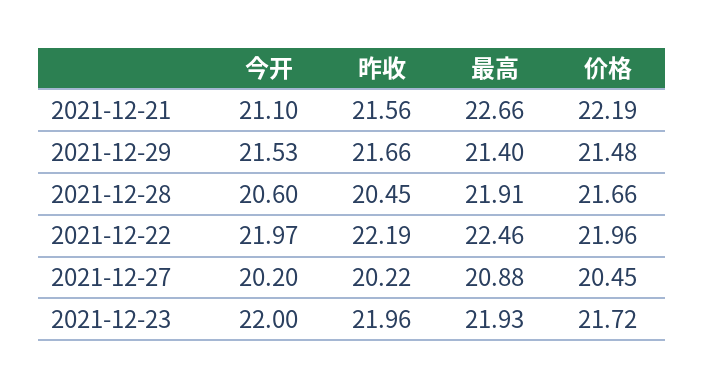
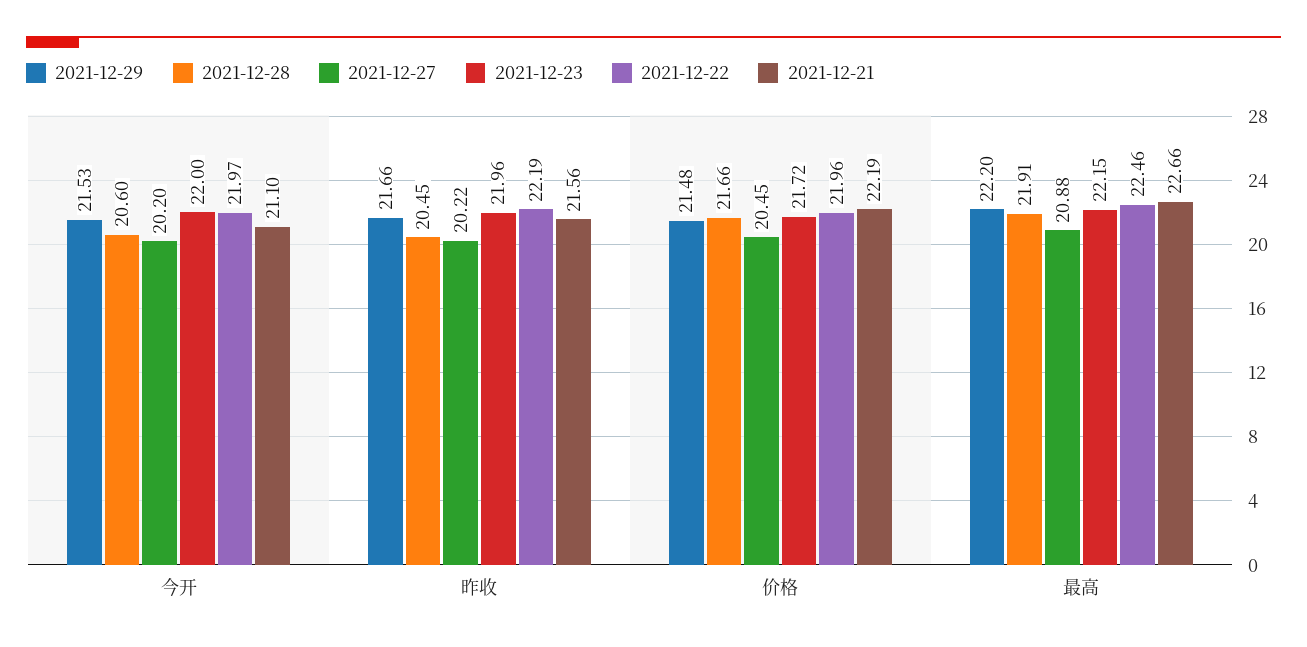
2021-12-29, 最高: 21.4 -> 22.2
2021-12-23, 最高: 21.93 -> 22.15

